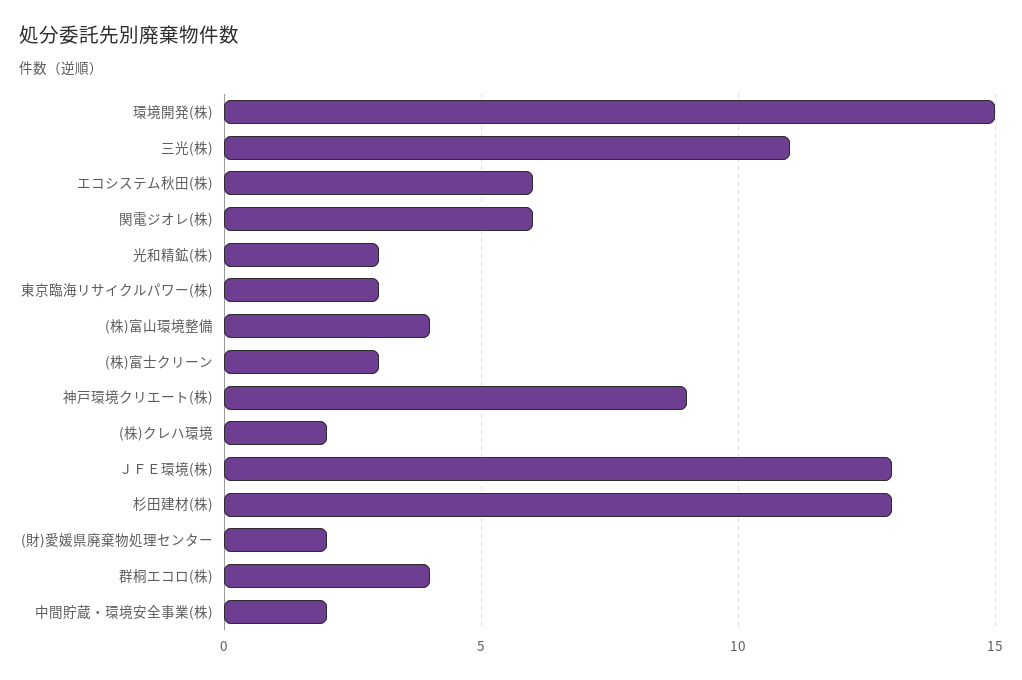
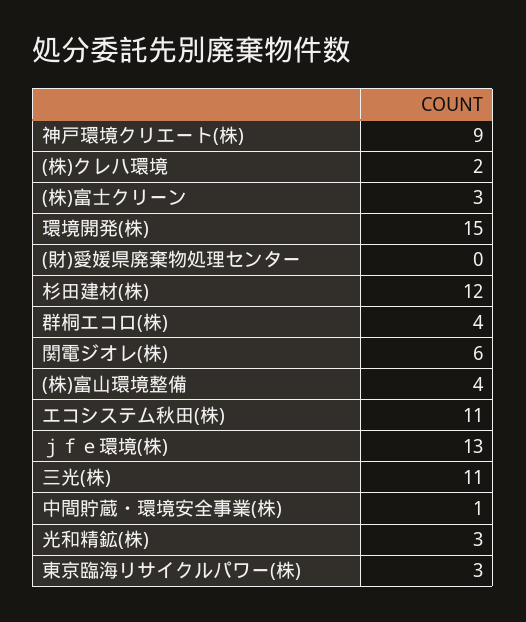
エコシステム秋田(株): 6 -> 11
杉田建材(株): 13 -> 12
(財)愛媛県廃棄物処理センター: 2 -> 0
中間貯蔵・環境安全事業(株): 2 -> 1

